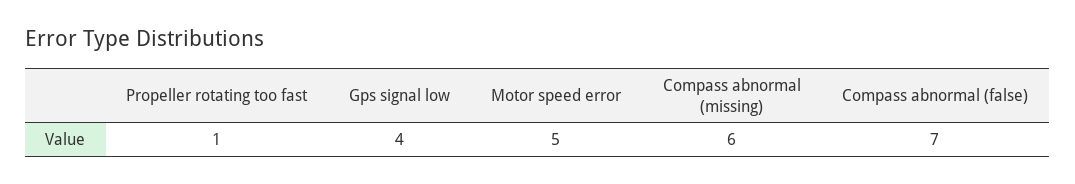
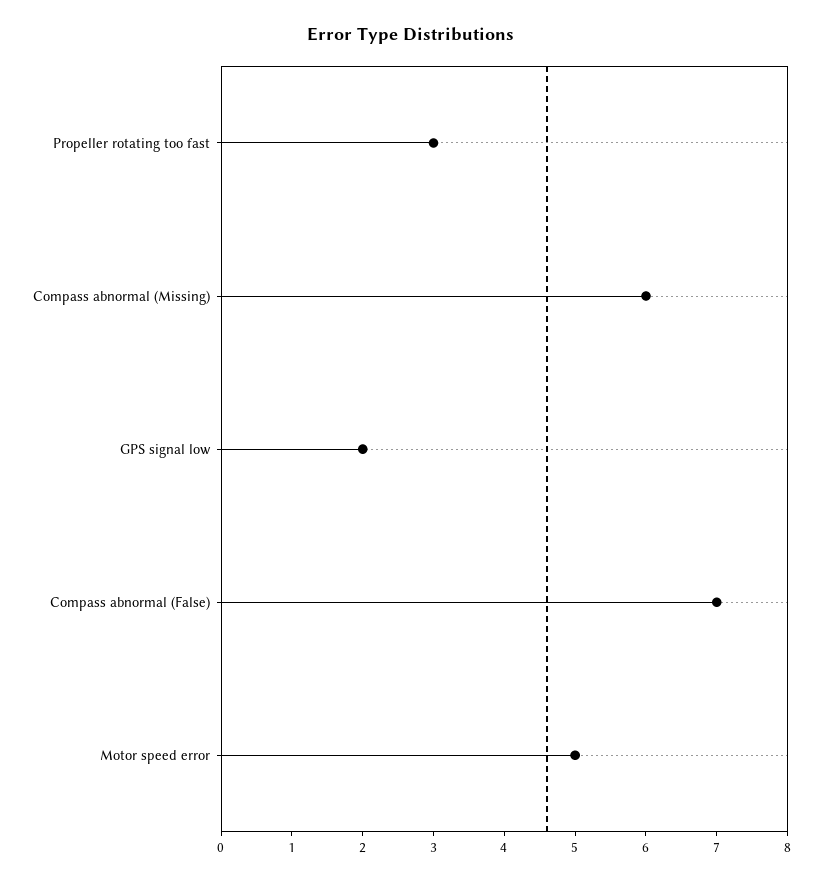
Propeller rotating too fast: 1 -> 3
Gps signal low: 4 -> 2

